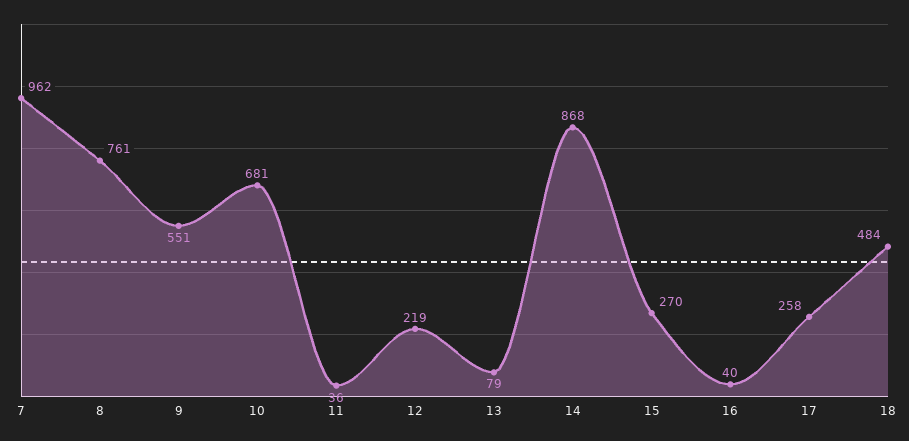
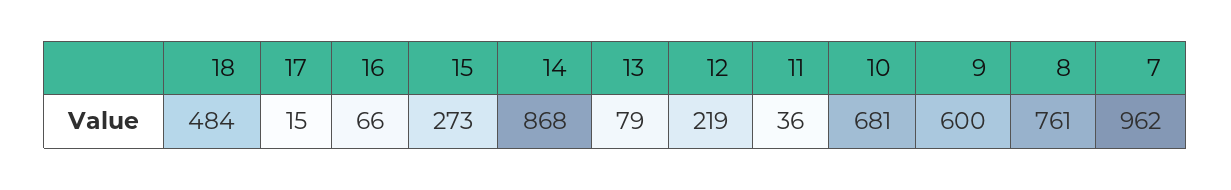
9: 551 -> 600
15: 270 -> 273
16: 40 -> 66
17: 258 -> 15

